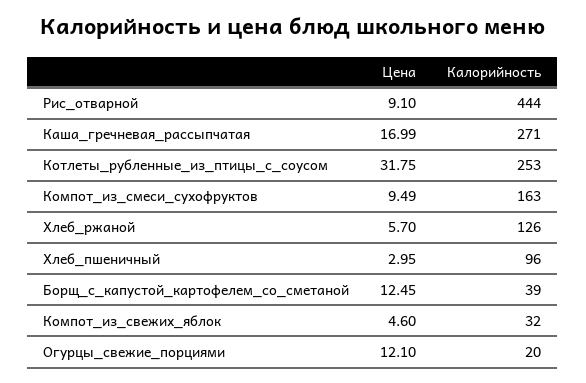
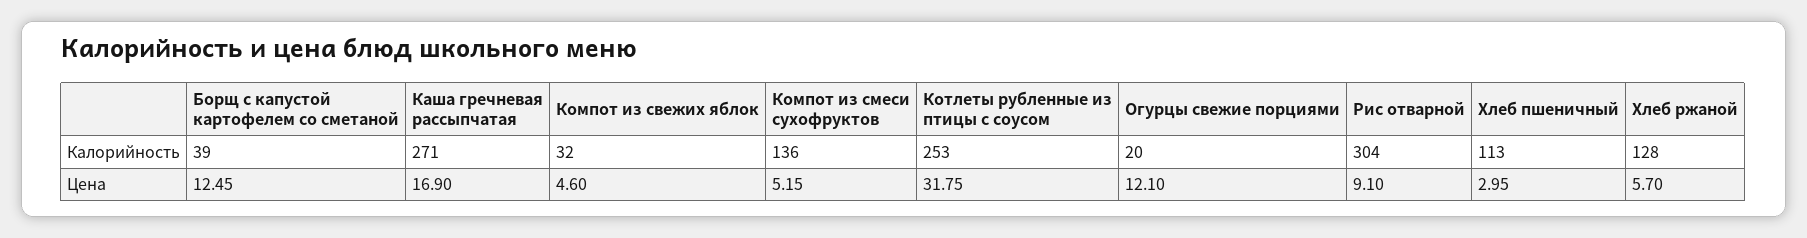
Калорийность, Рис_отварной: 444 -> 304
Цена, Каша_гречневая_рассыпчатая: 16.99 -> 16.9
Цена, Компот_из_смеси_сухофруктов: 9.49 -> 5.15
Калорийность, Компот_из_смеси_сухофруктов: 163 -> 136
Калорийность, Хлеб_ржаной: 126 -> 128
Калорийность, Хлеб_пшеничный: 96 -> 113

